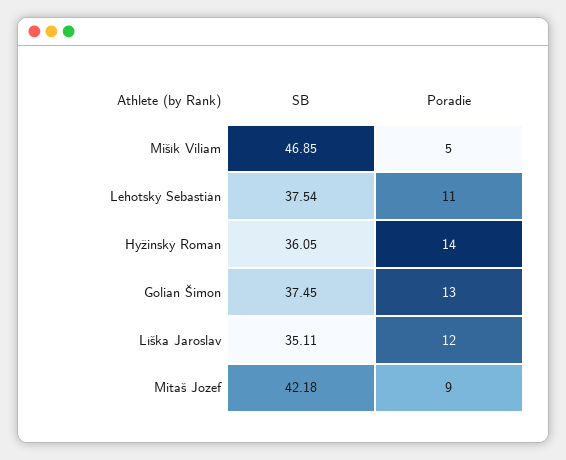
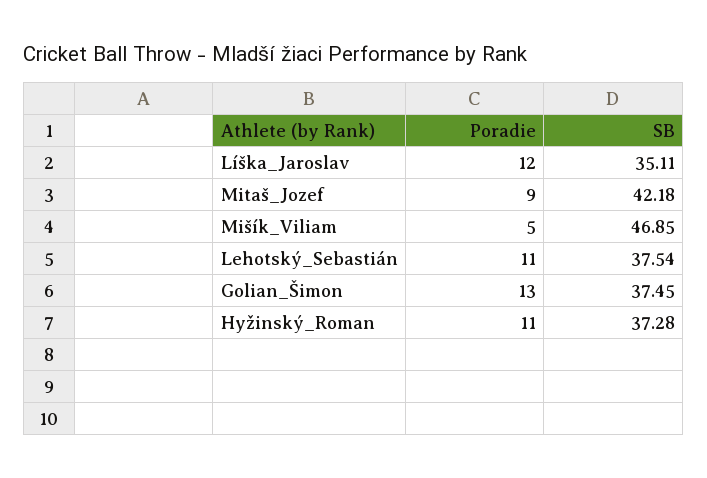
SB, Hyžinský Roman: 36.05 -> 37.28
Poradie, Hyžinský Roman: 14 -> 11

